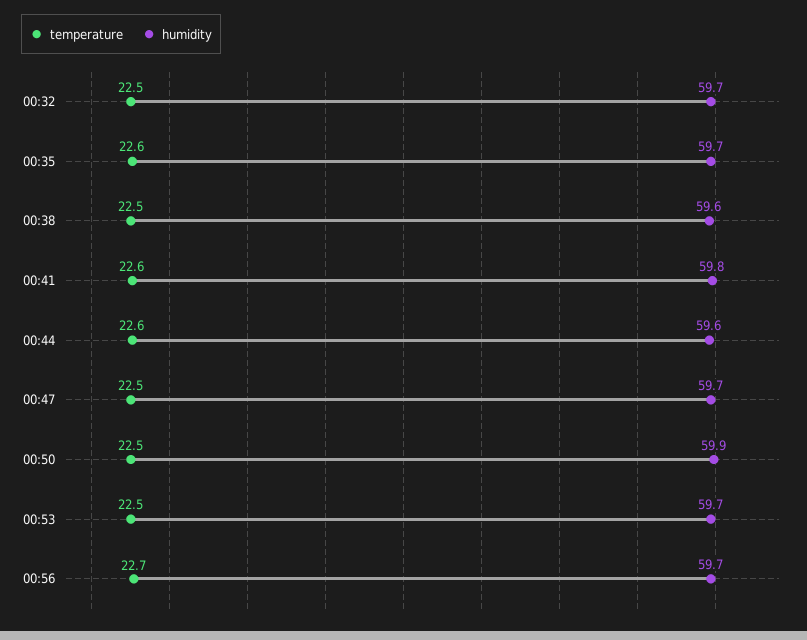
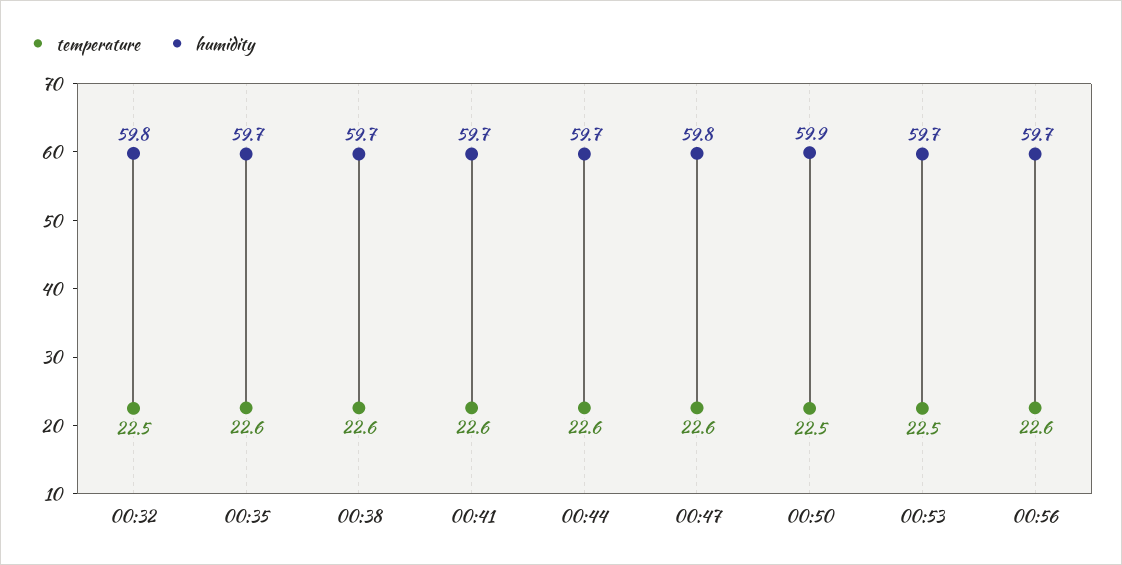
humidity, 00:32: 59.7 -> 59.8
temperature, 00:38: 22.5 -> 22.6
humidity, 00:38: 59.6 -> 59.7
humidity, 00:41: 59.8 -> 59.7
humidity, 00:44: 59.6 -> 59.7
temperature, 00:47: 22.5 -> 22.6
humidity, 00:47: 59.7 -> 59.8
temperature, 00:56: 22.7 -> 22.6

